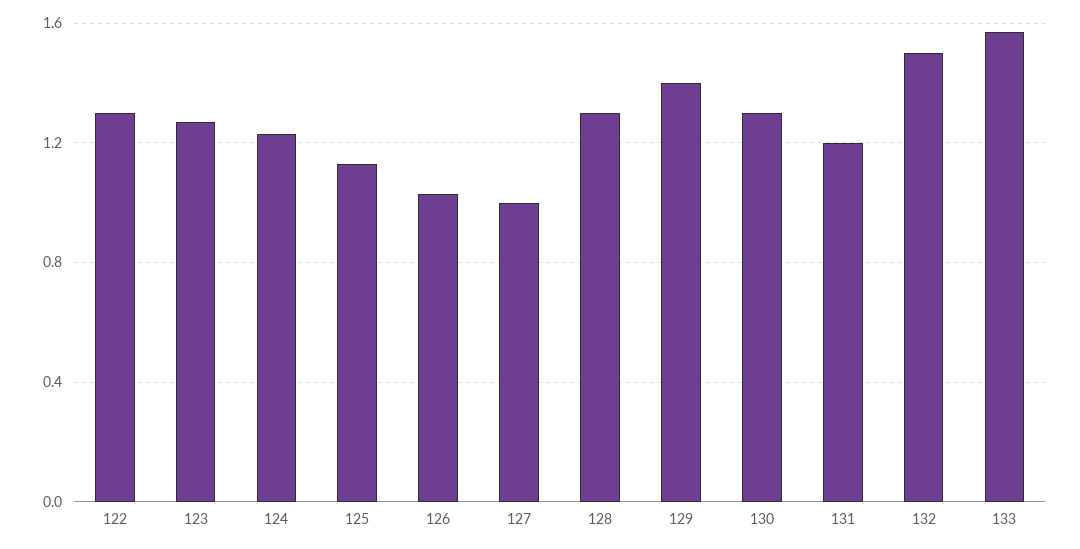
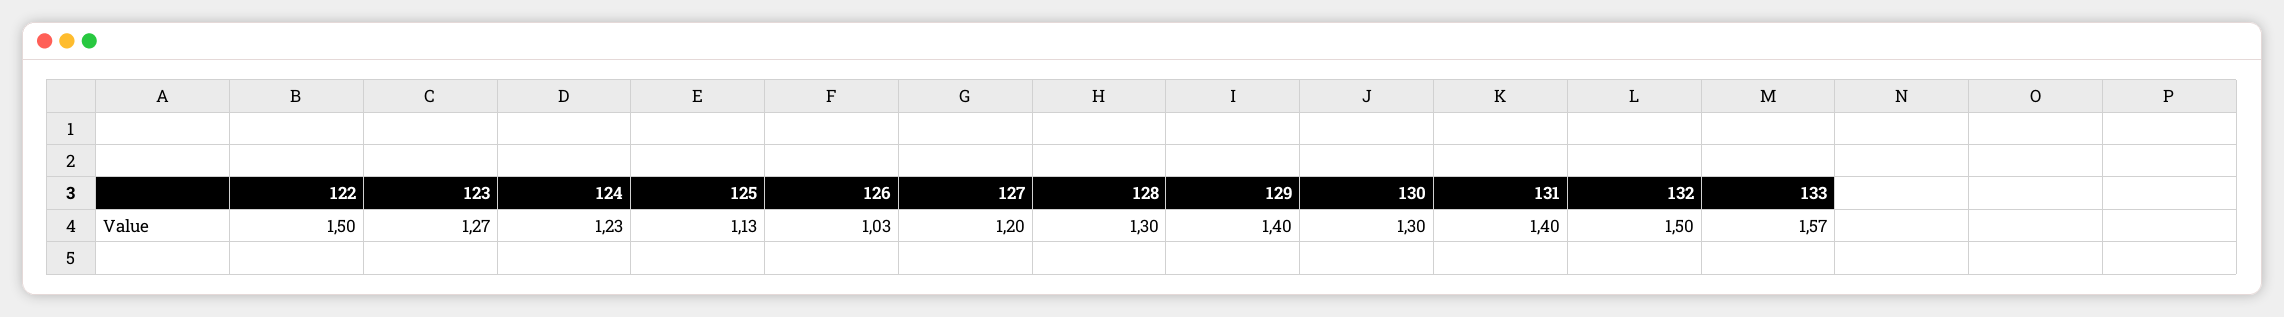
122: 1.3 -> 1.5
127: 1 -> 1.2
131: 1.2 -> 1.4

